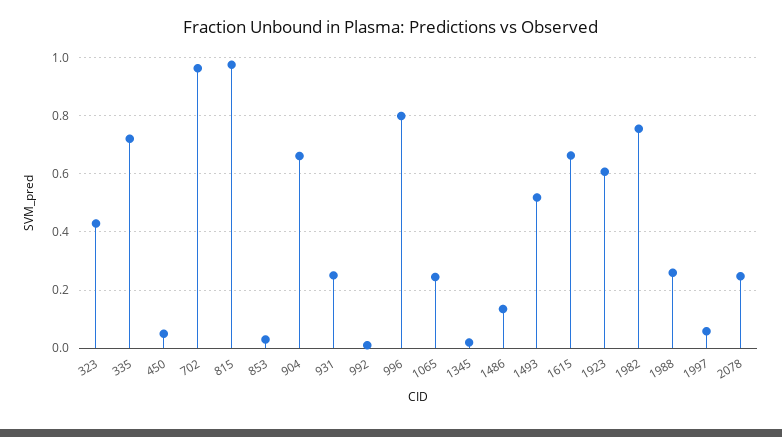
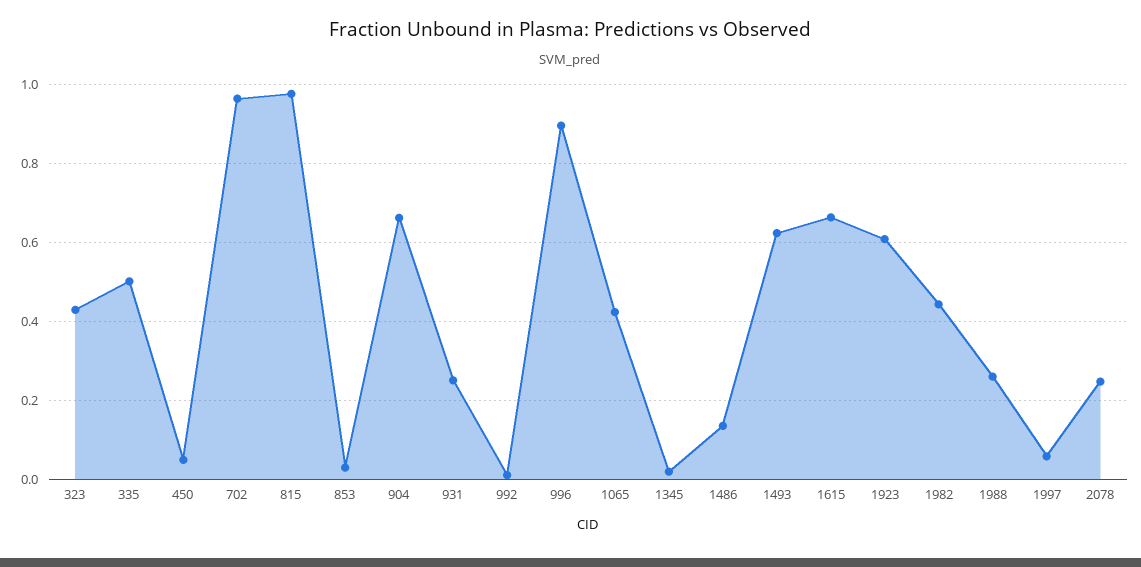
335: 0.725 -> 0.5
996: 0.8 -> 0.9
1065: 0.25 -> 0.42
1493: 0.525 -> 0.62
1982: 0.75 -> 0.44

